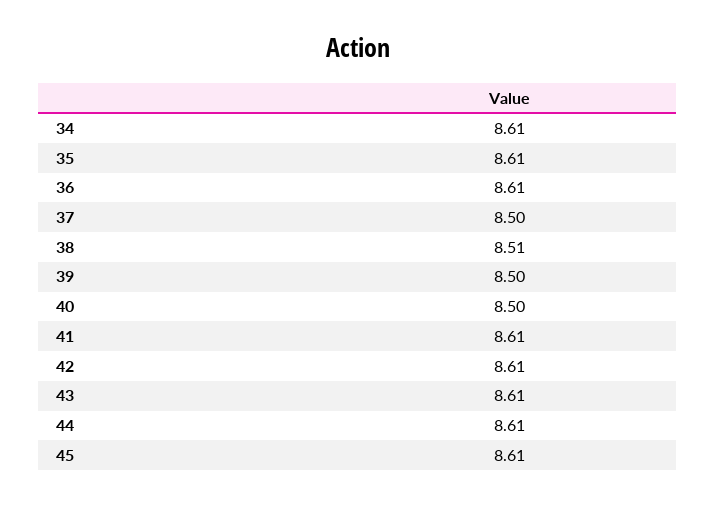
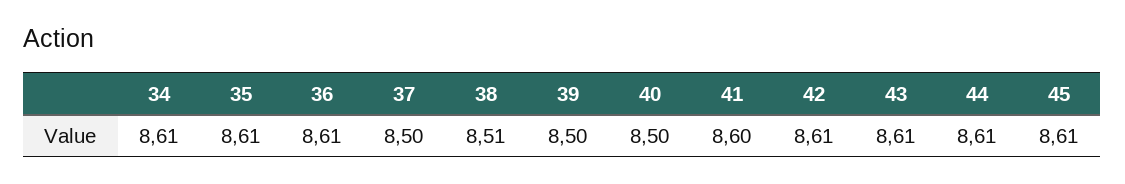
41: 8.61 -> 8.6

